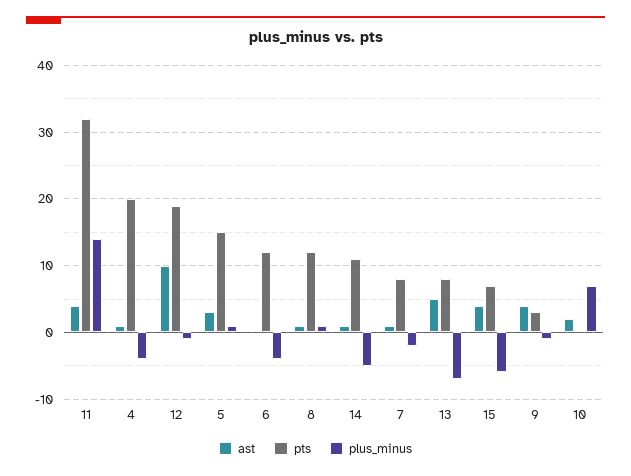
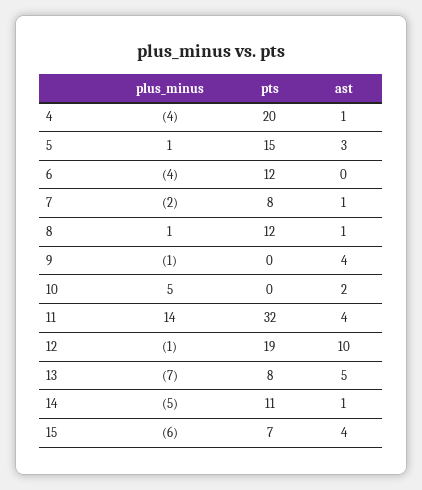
pts, 9: 3 -> 0
plus_minus, 10: 7 -> 5

